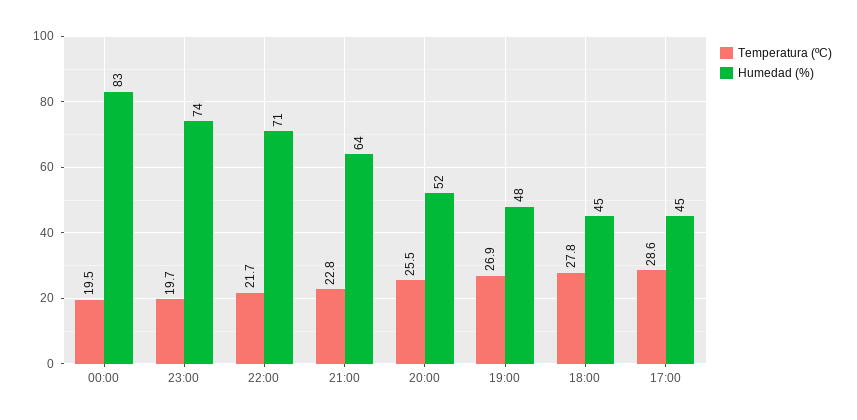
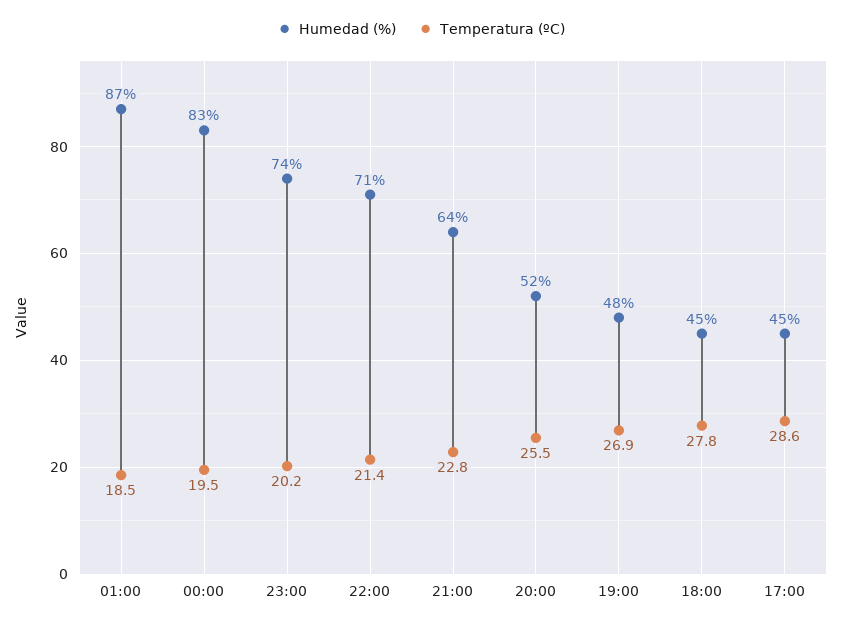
Temperatura (ºC), 23:00: 19.7 -> 20.2
Temperatura (ºC), 22:00: 21.7 -> 21.4
Humedad (%), 01:00: none -> 87
Temperatura (ºC), 01:00: none -> 18.5

